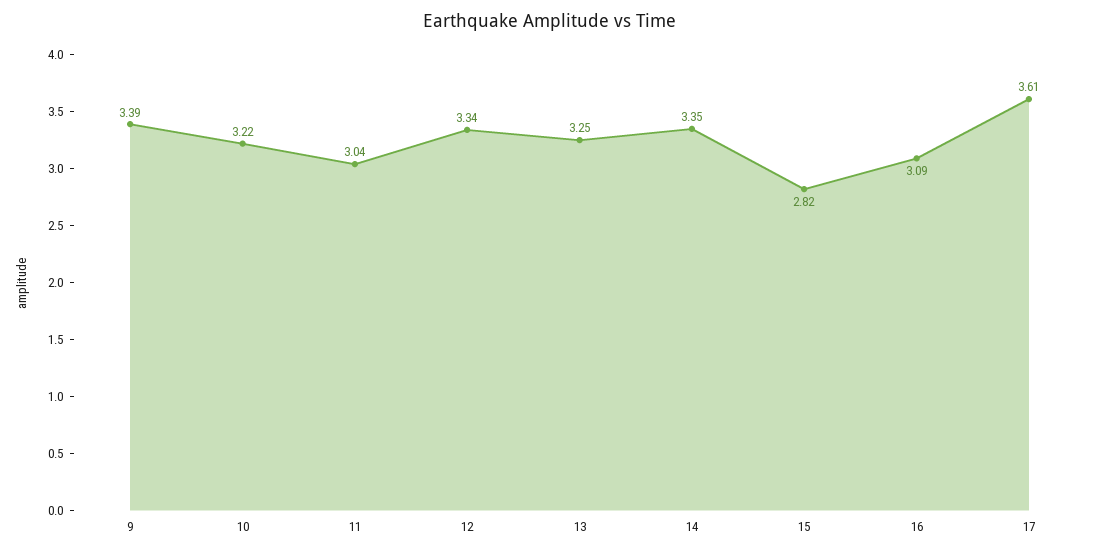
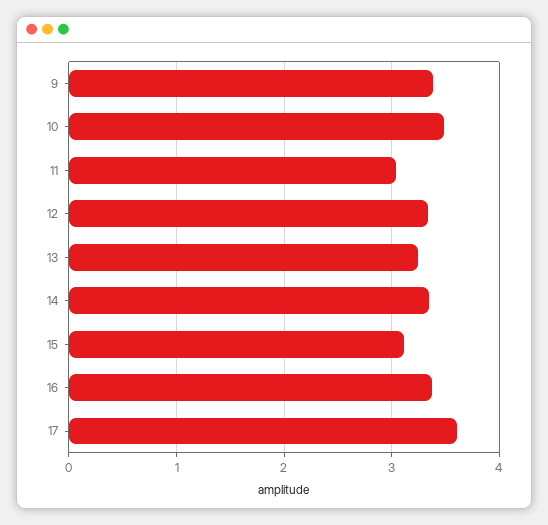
10: 3.22 -> 3.5
15: 2.82 -> 3.1
16: 3.09 -> 3.4

